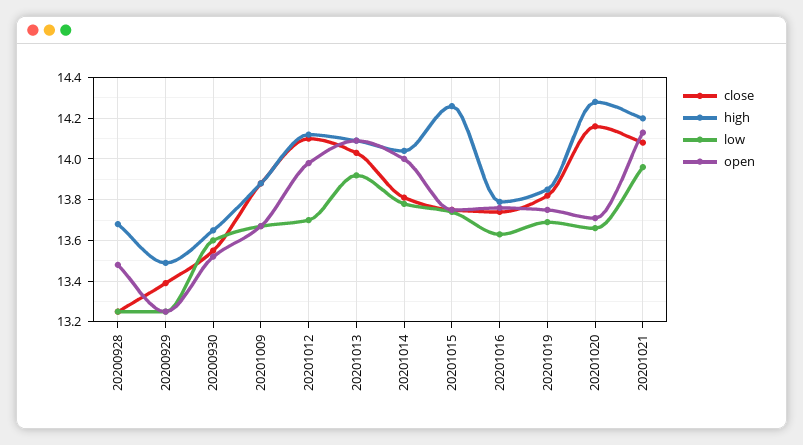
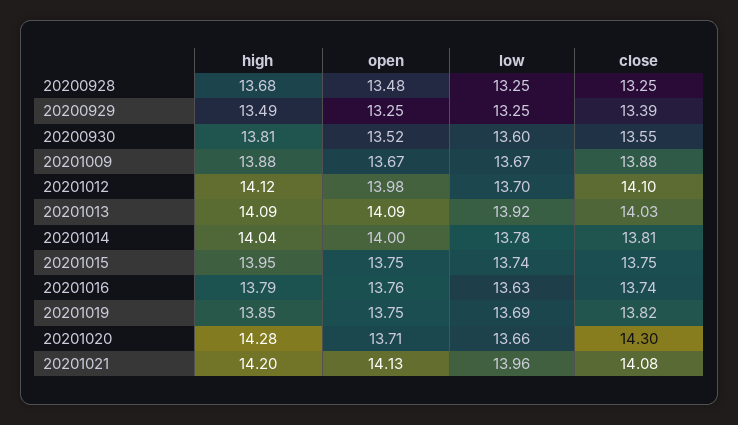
high, 20200930: 13.65 -> 13.81
high, 20201015: 14.25 -> 13.95
close, 20201020: 14.15 -> 14.3

